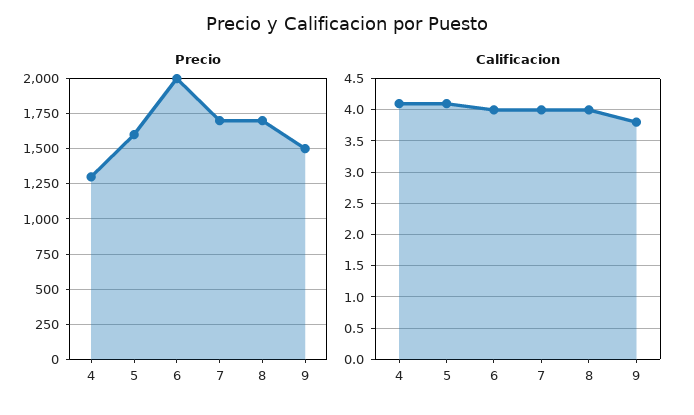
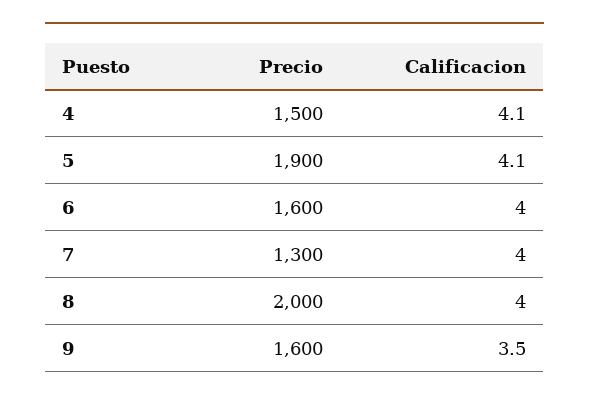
Precio, 4: 1300 -> 1500
Precio, 5: 1600 -> 1900
Precio, 6: 2000 -> 1600
Precio, 7: 1700 -> 1300
Precio, 8: 1700 -> 2000
Precio, 9: 1500 -> 1600
Calificacion, 9: 3.8 -> 3.5

